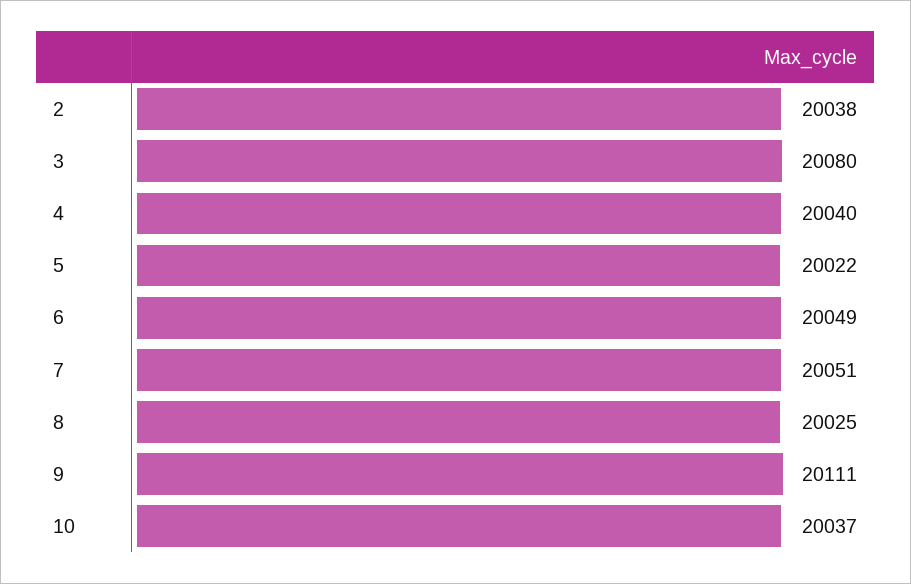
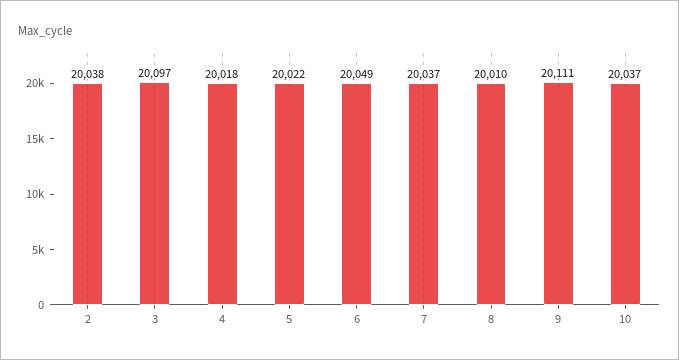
3: 20080 -> 20097
4: 20040 -> 20018
7: 20051 -> 20037
8: 20025 -> 20010

